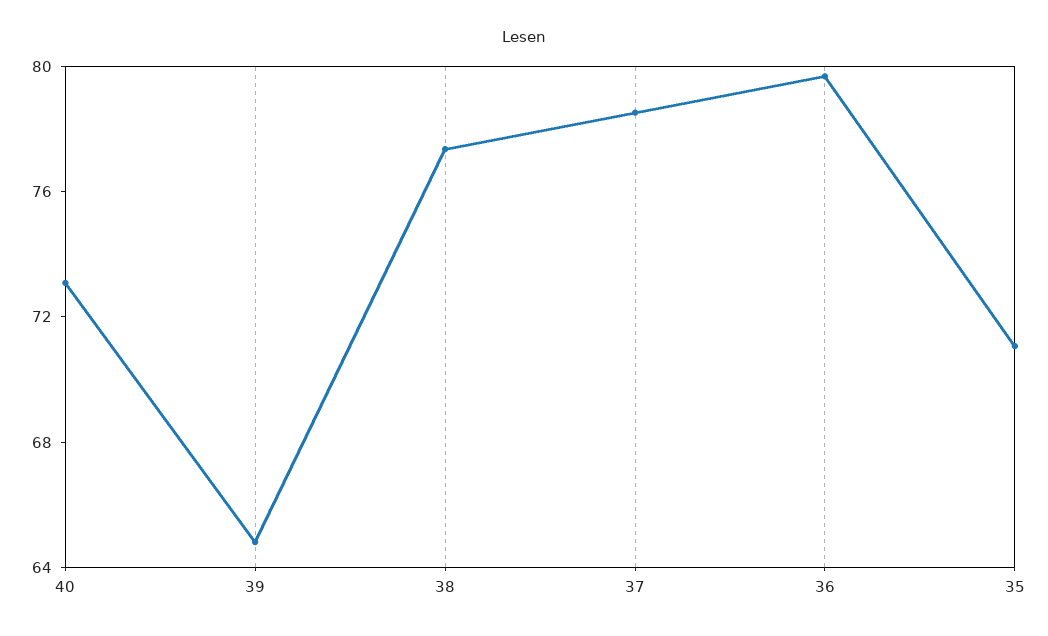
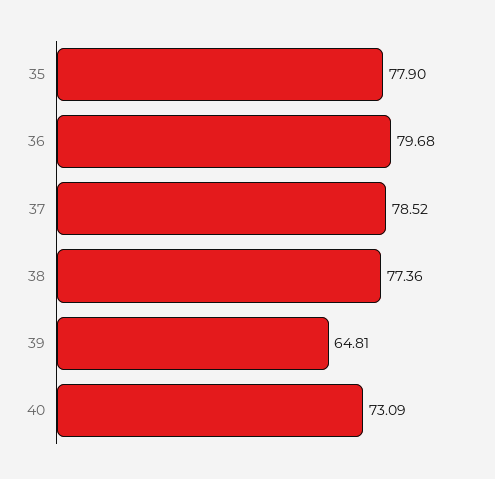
35: 71 -> 77.9

